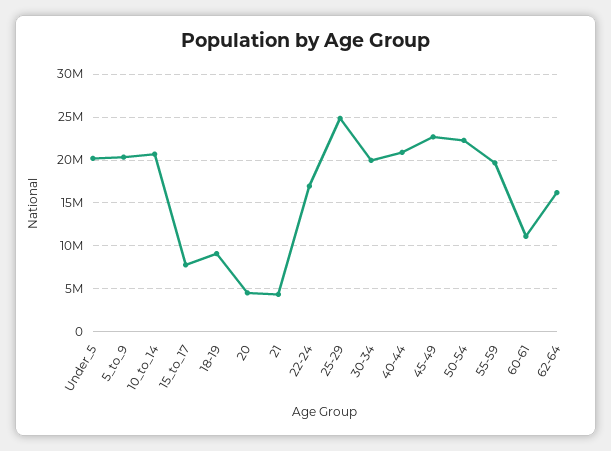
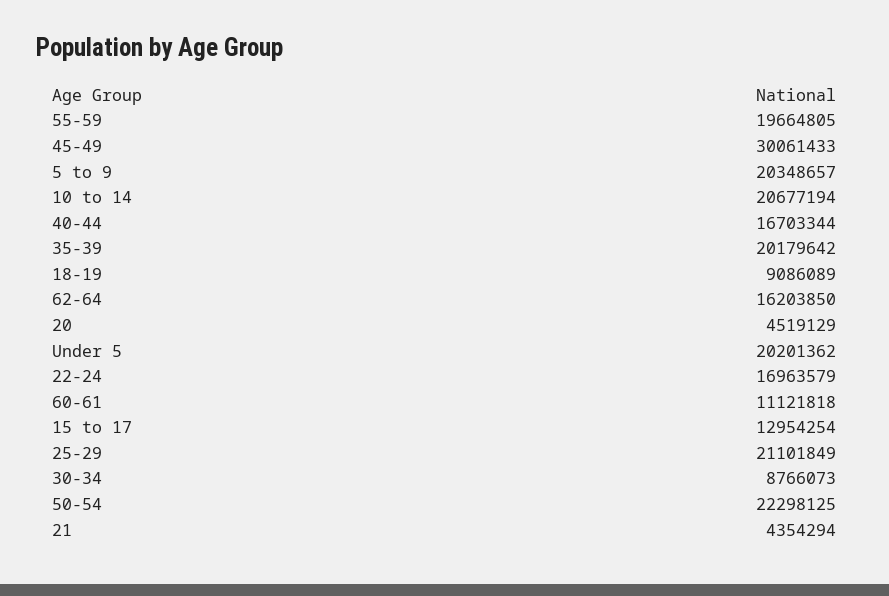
15_to_17: 8000000 -> 12954254
25-29: 25000000 -> 21101849
30-34: 20000000 -> 8766073
40-44: 21000000 -> 16703344
45-49: 23000000 -> 30061433
35-39: none -> 20179642

